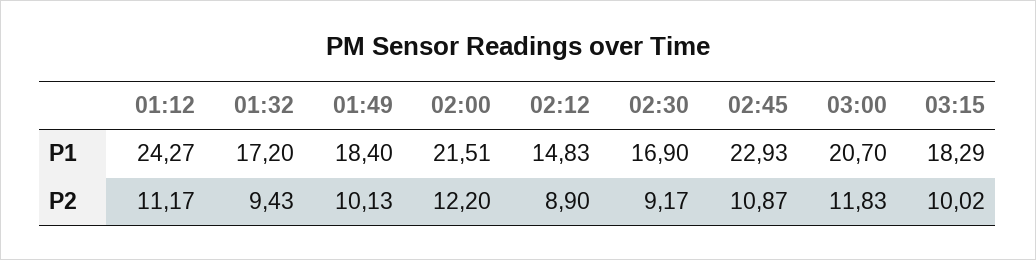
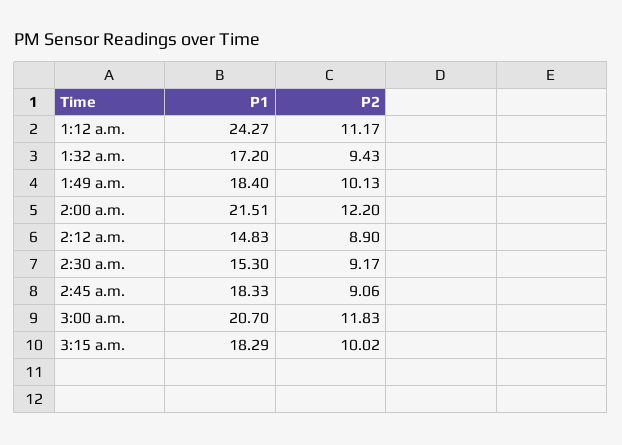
02:30, P1: 16.9 -> 15.3
02:45, P1: 22.93 -> 18.33
02:45, P2: 10.87 -> 9.06

